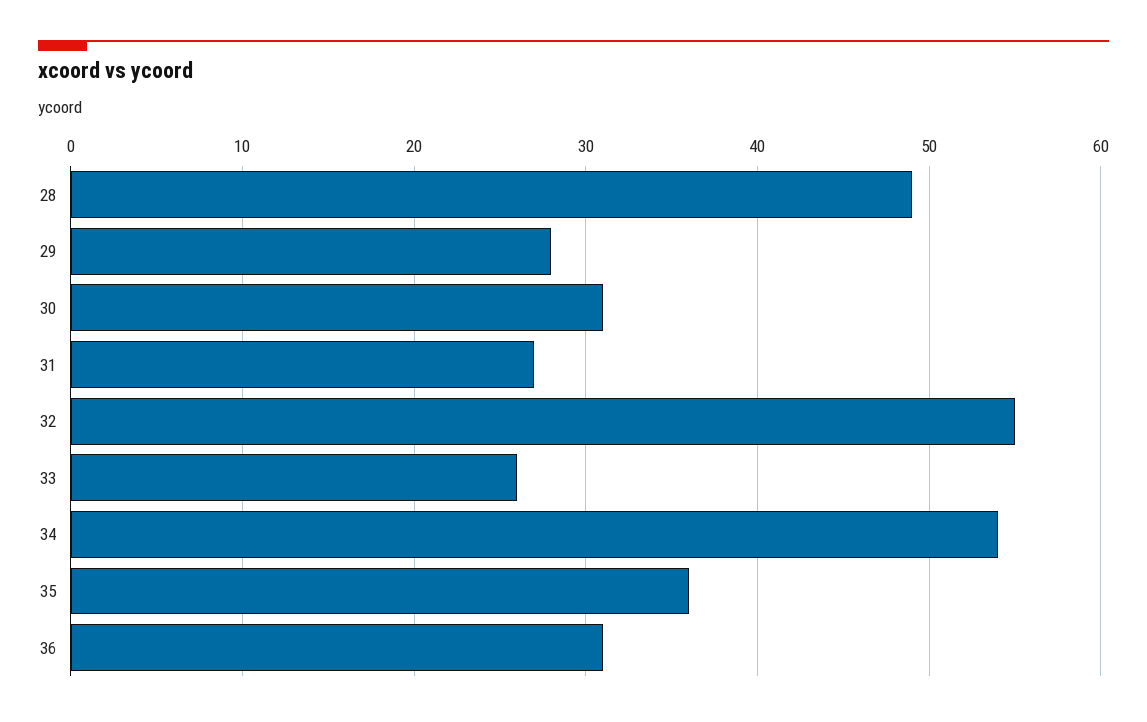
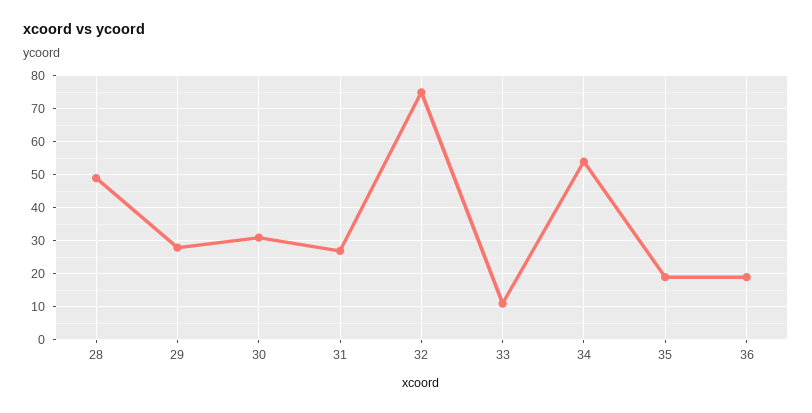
32: 55 -> 75
33: 26 -> 10
35: 36 -> 20
36: 31 -> 20

